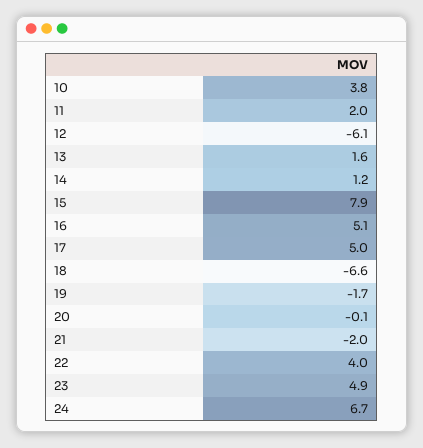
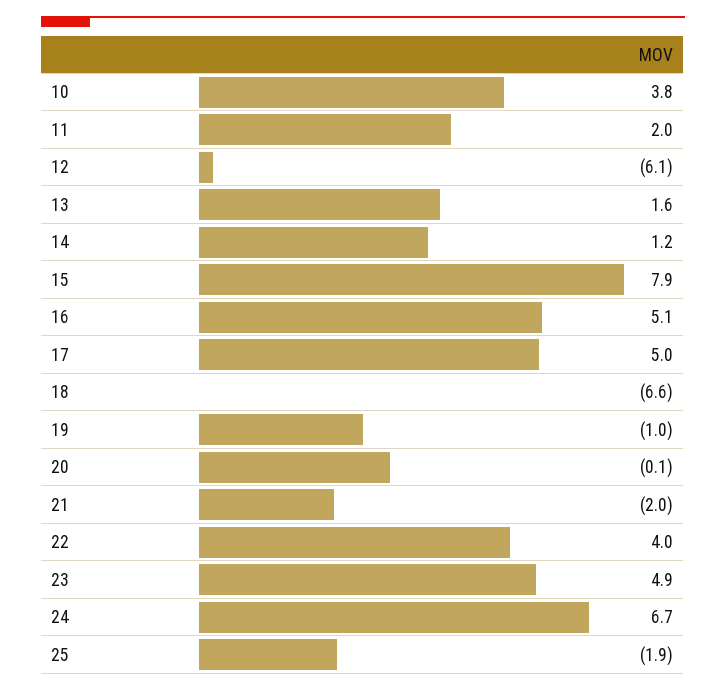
19: -1.7 -> -1
25: none -> -1.9

